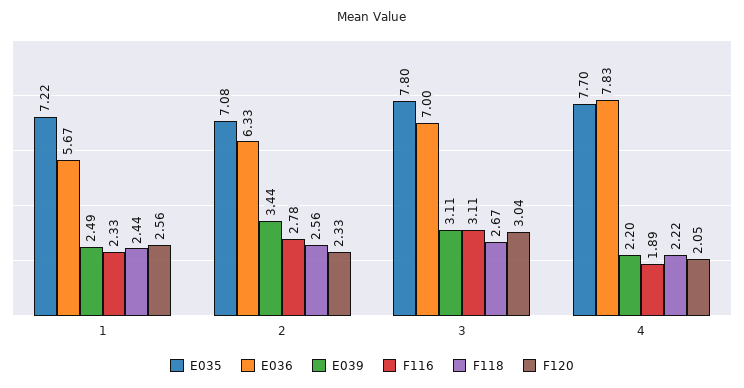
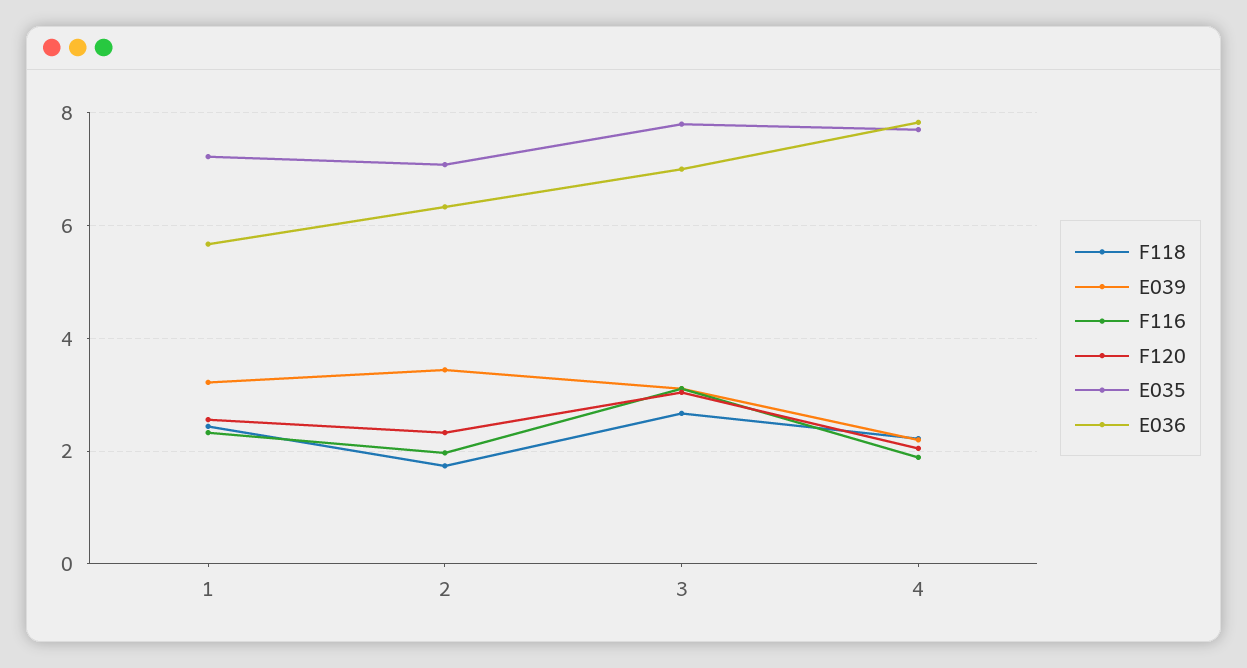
E039, 1: 2.49 -> 3.2
F116, 2: 2.78 -> 2
F118, 2: 2.56 -> 1.8

